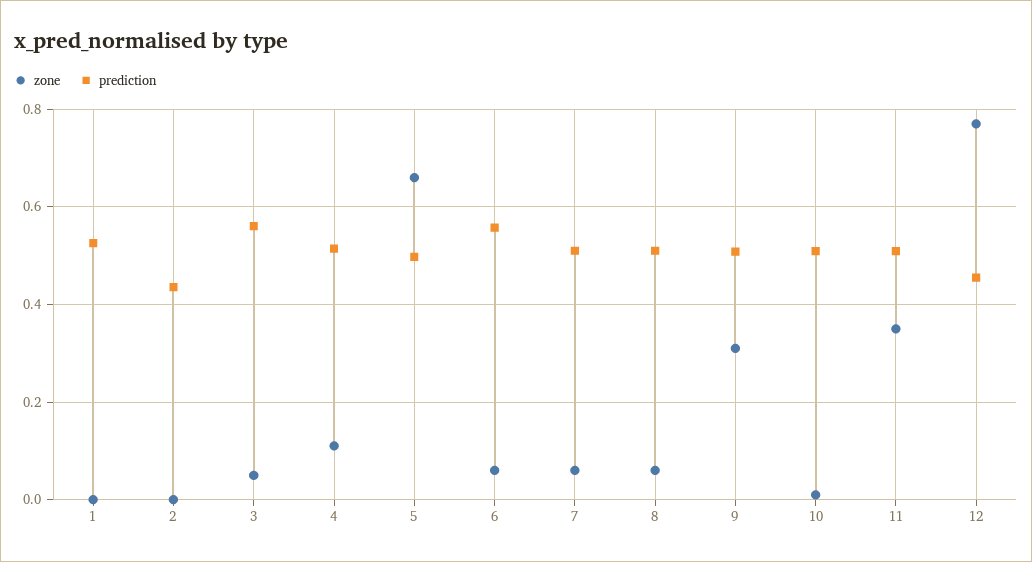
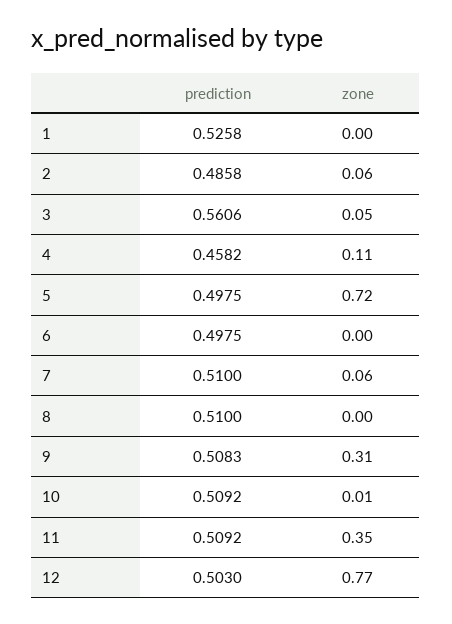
zone, 2: 0 -> 0.06
prediction, 2: 0.44 -> 0.4858
prediction, 4: 0.52 -> 0.4582
zone, 5: 0.66 -> 0.72
zone, 6: 0.06 -> 0
prediction, 6: 0.56 -> 0.4975
zone, 8: 0.06 -> 0
prediction, 12: 0.46 -> 0.503

